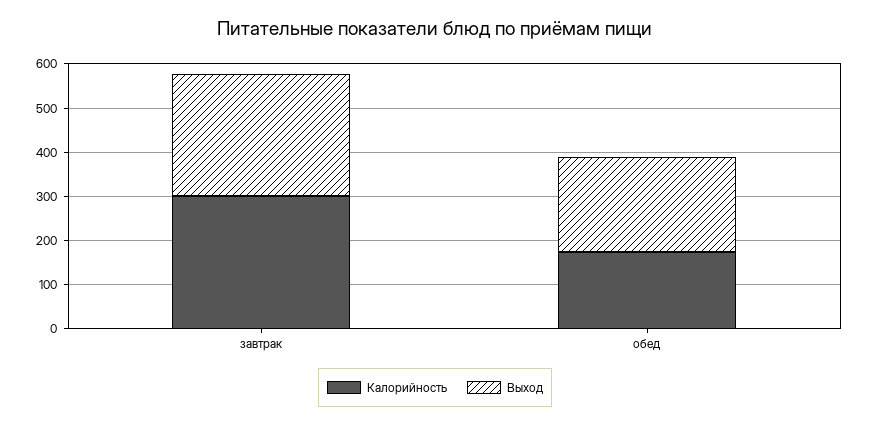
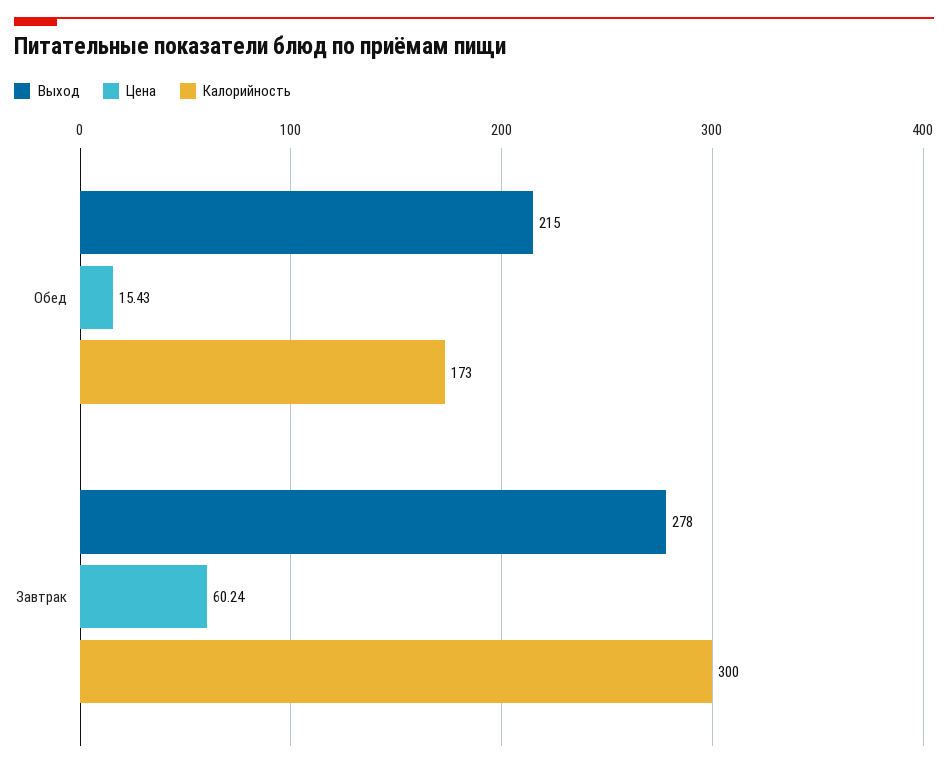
Цена, обед: none -> 15.43
Цена, завтрак: none -> 60.24

